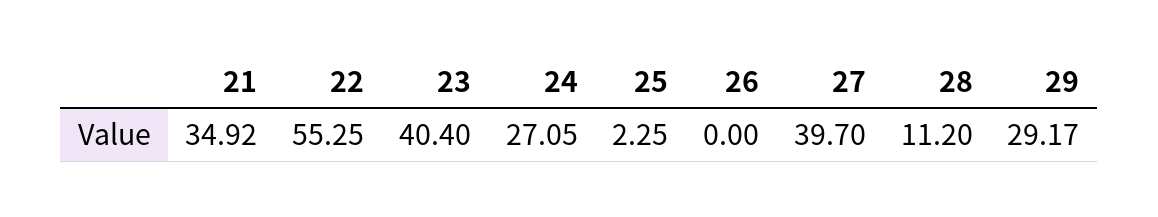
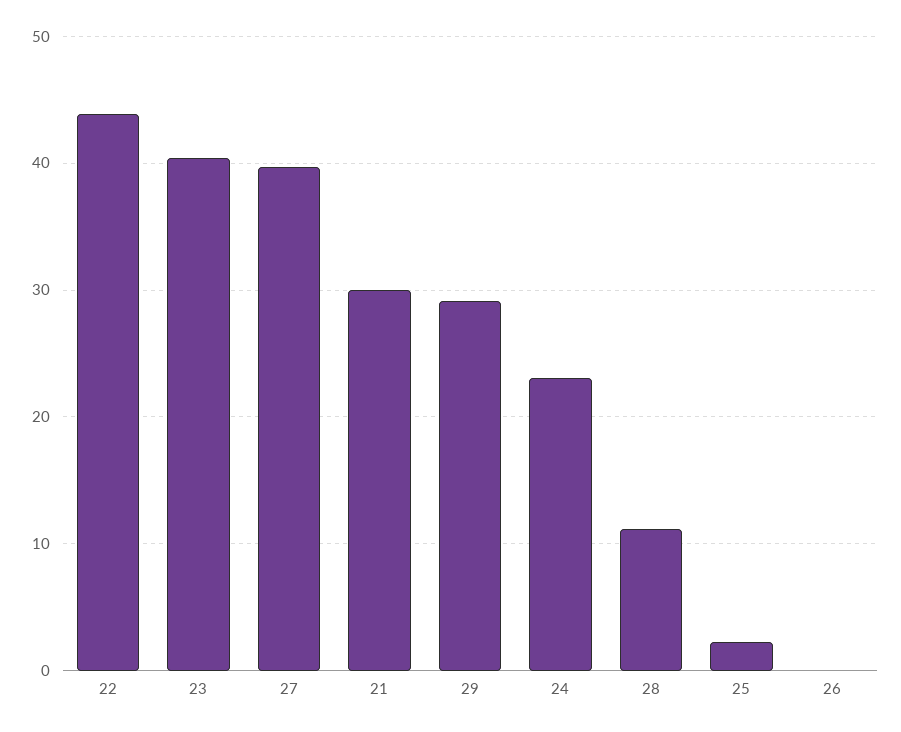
21: 34.92 -> 30
22: 55.25 -> 44
24: 27.05 -> 23

